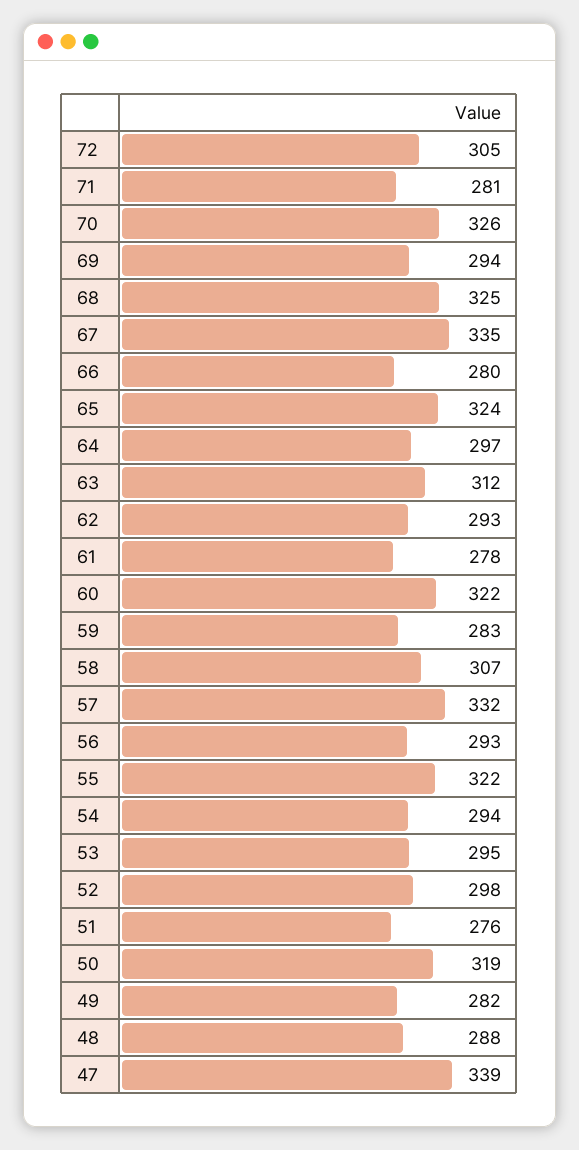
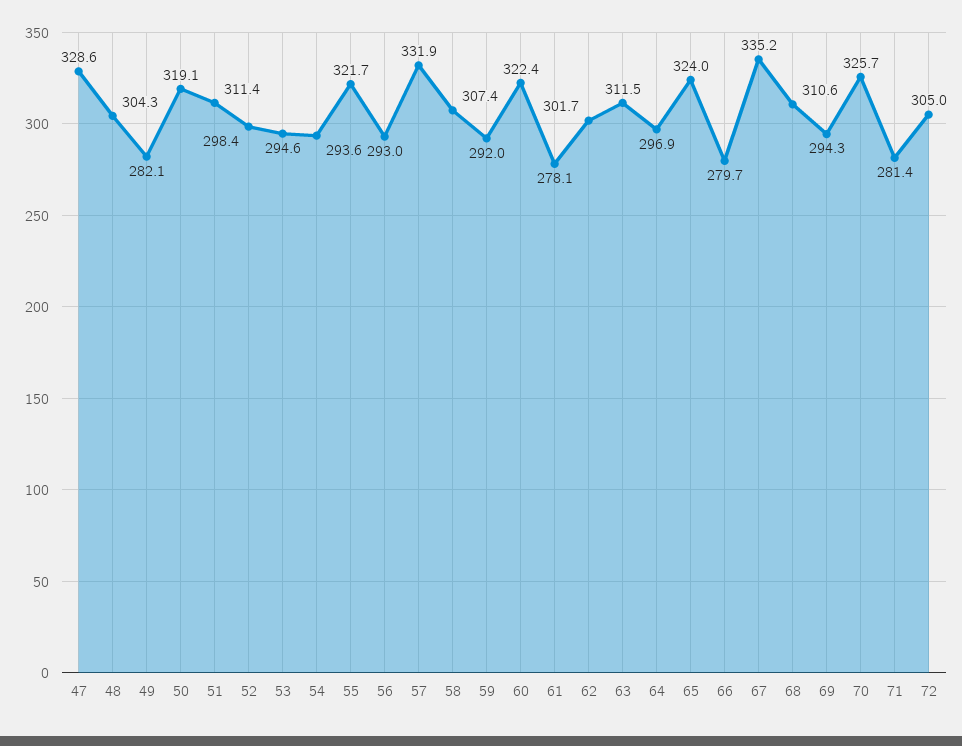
68: 325 -> 310.6
62: 293 -> 301.7
59: 283 -> 292
51: 276 -> 311.4
48: 288 -> 304.3
47: 339 -> 328.6

